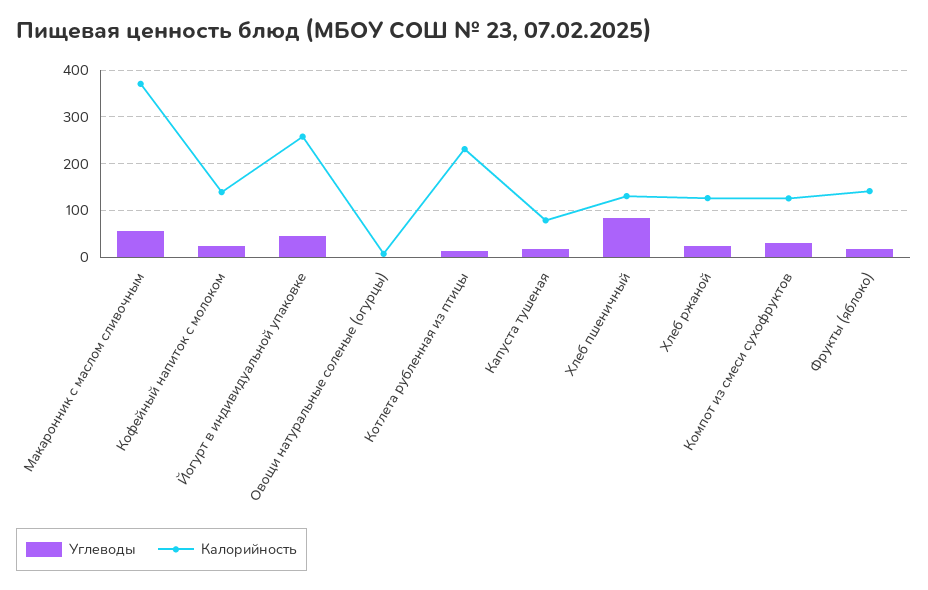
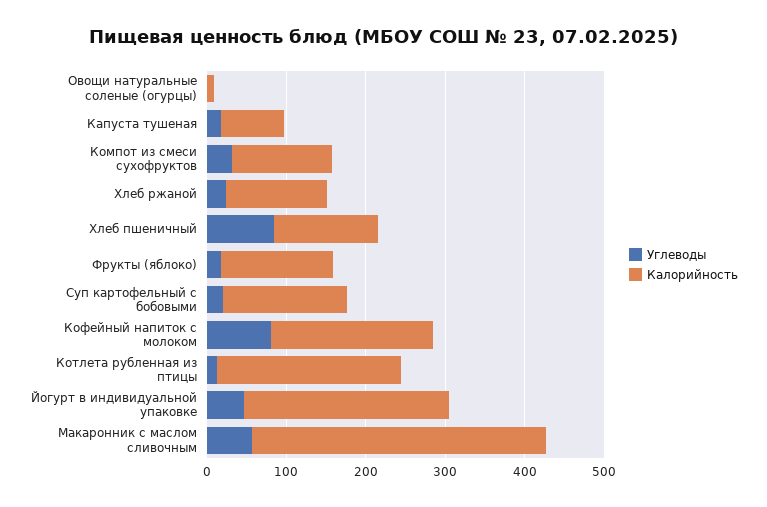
Углеводы, Кофейный напиток с молоком: 20 -> 80
Калорийность, Кофейный напиток с молоком: 140 -> 200
Углеводы, Суп картофельный с бобовыми: none -> 20
Калорийность, Суп картофельный с бобовыми: none -> 160

